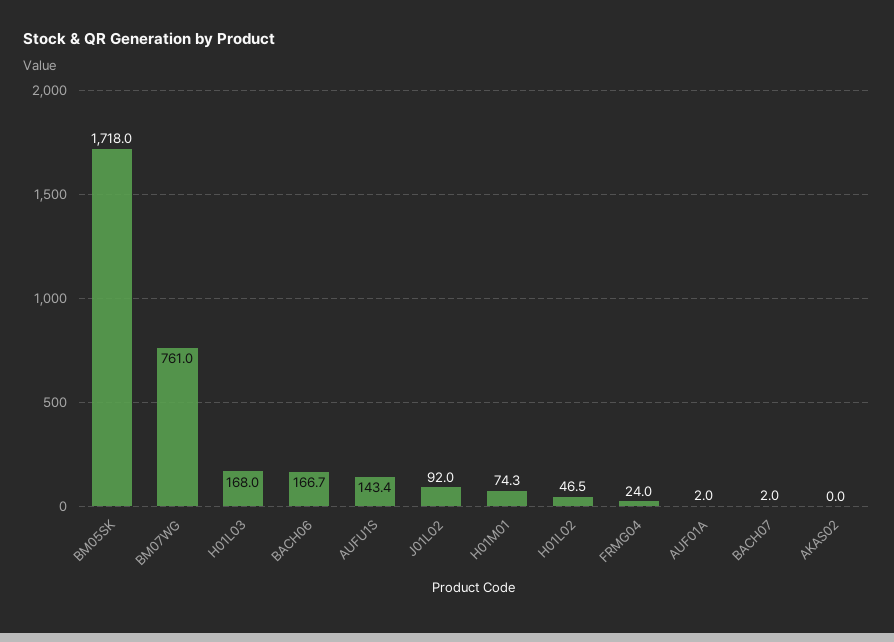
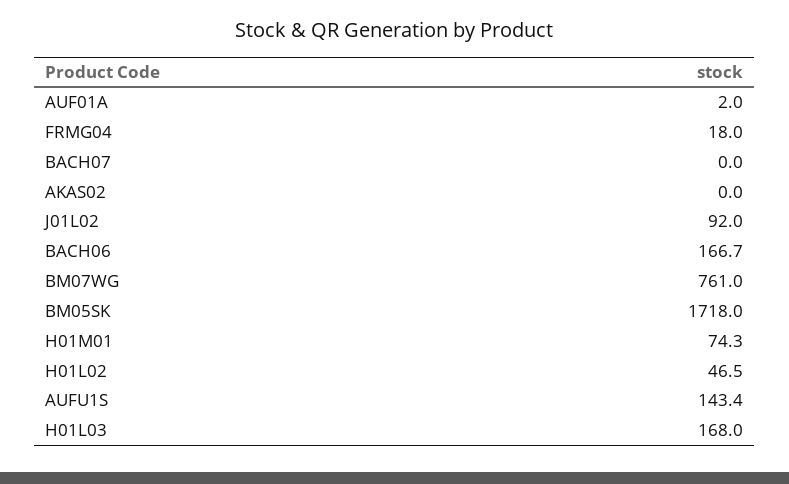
FRMG04: 24 -> 18
BACH07: 2 -> 0

